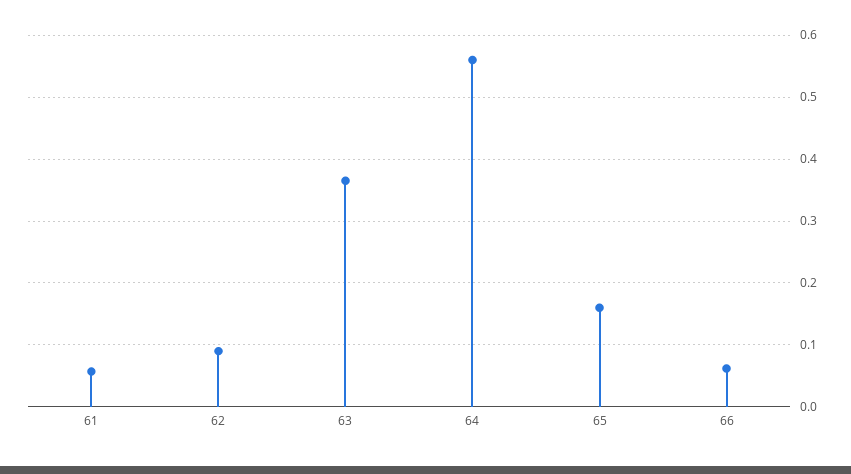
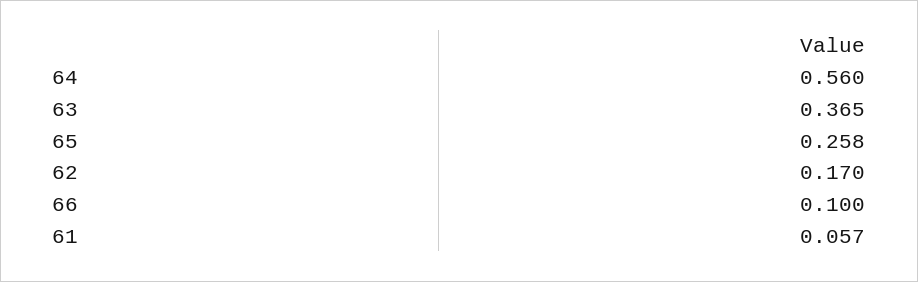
62: 0.09 -> 0.17
65: 0.16 -> 0.258
66: 0.06 -> 0.1

